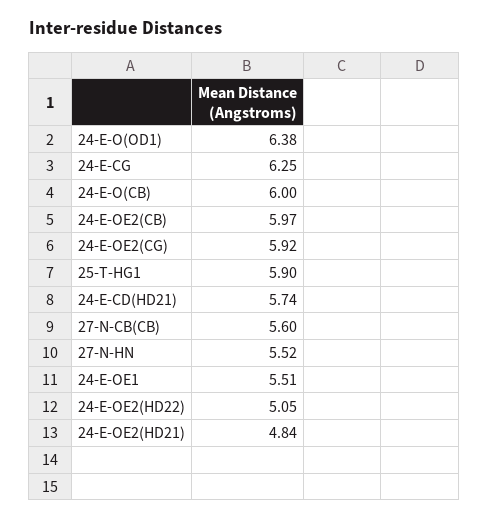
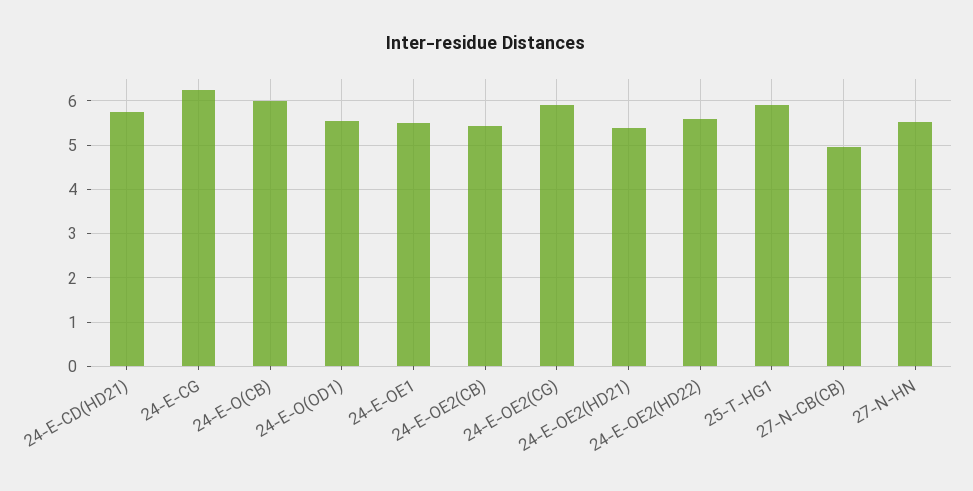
24-E-O(OD1): 6.38 -> 5.6
24-E-OE2(CB): 5.97 -> 5.4
27-N-CB(CB): 5.6 -> 5
24-E-OE2(HD22): 5.05 -> 5.6
24-E-OE2(HD21): 4.84 -> 5.4

